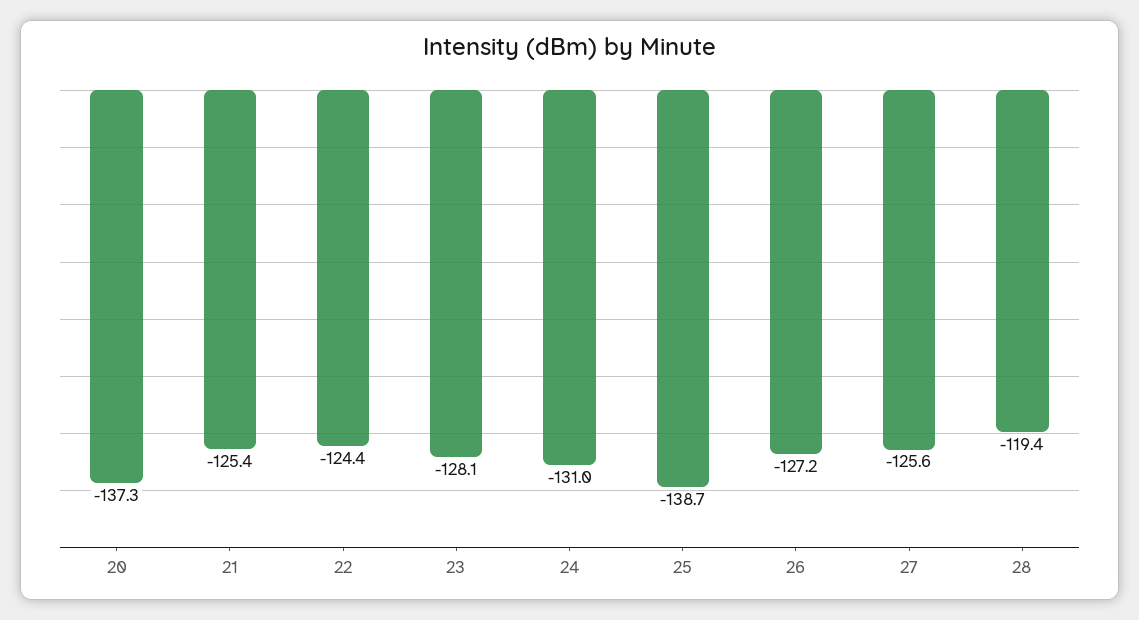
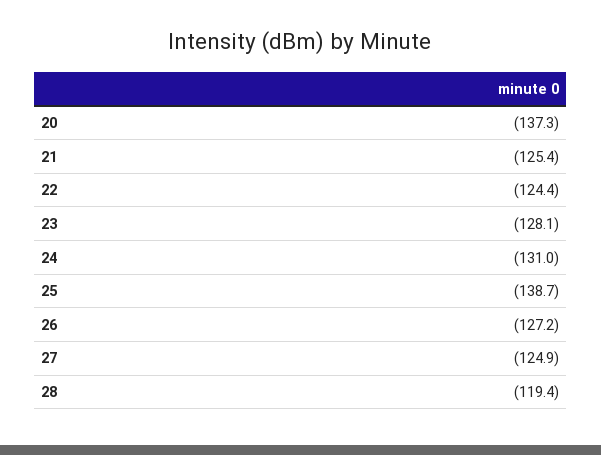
27: -125.6 -> -124.9

